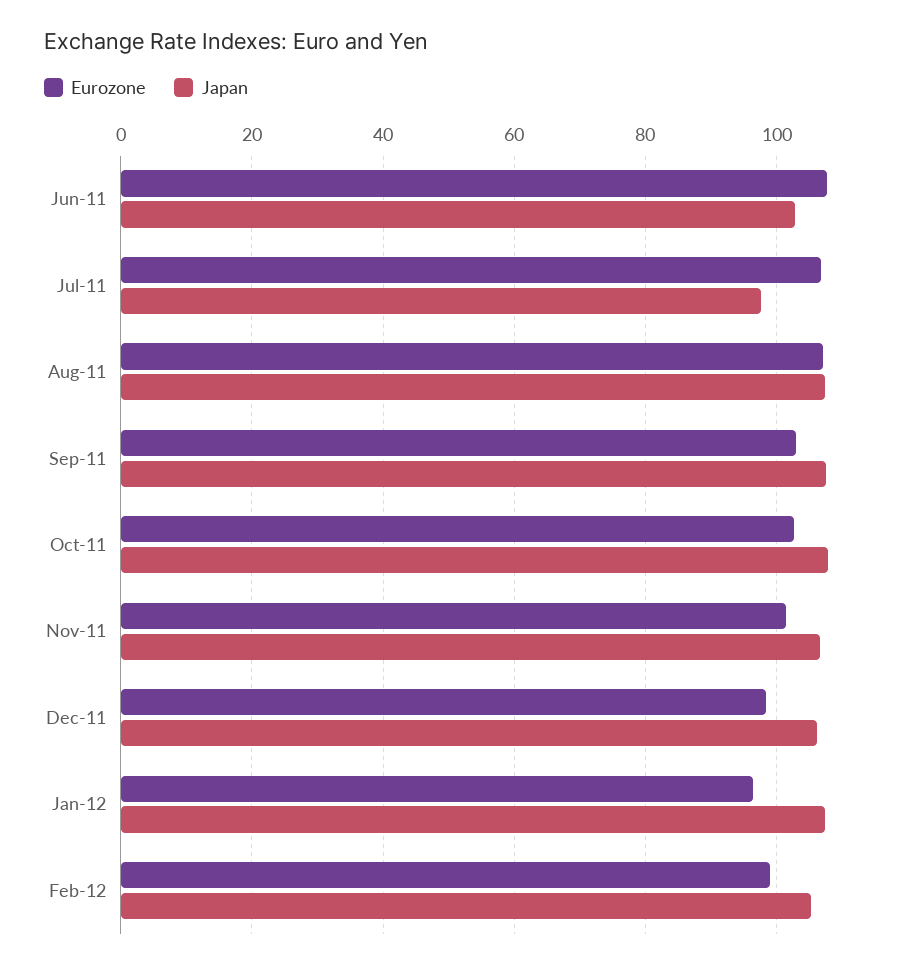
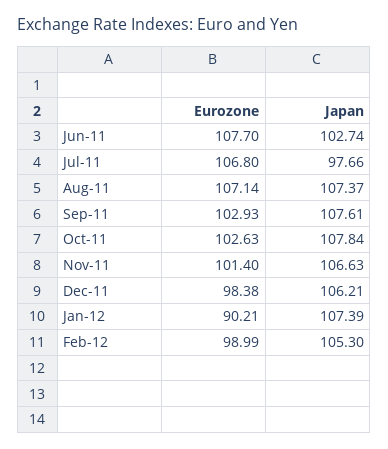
Eurozone, Jan-12: 96 -> 90.21

